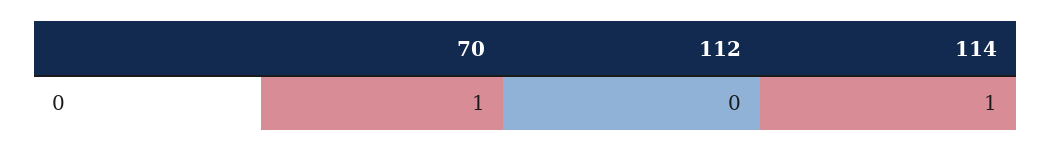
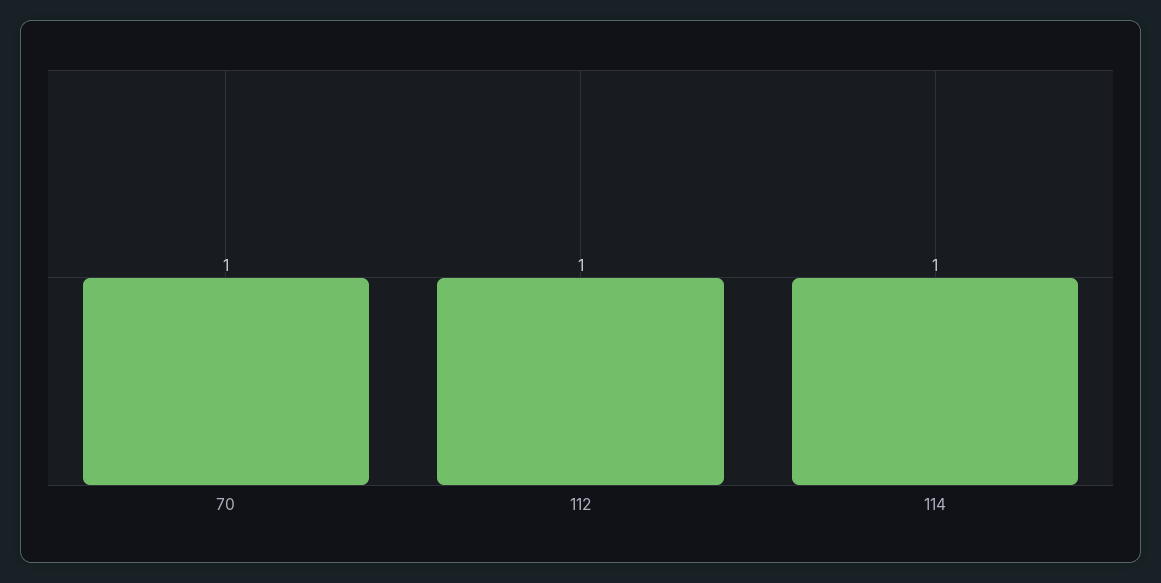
112: 0 -> 1

